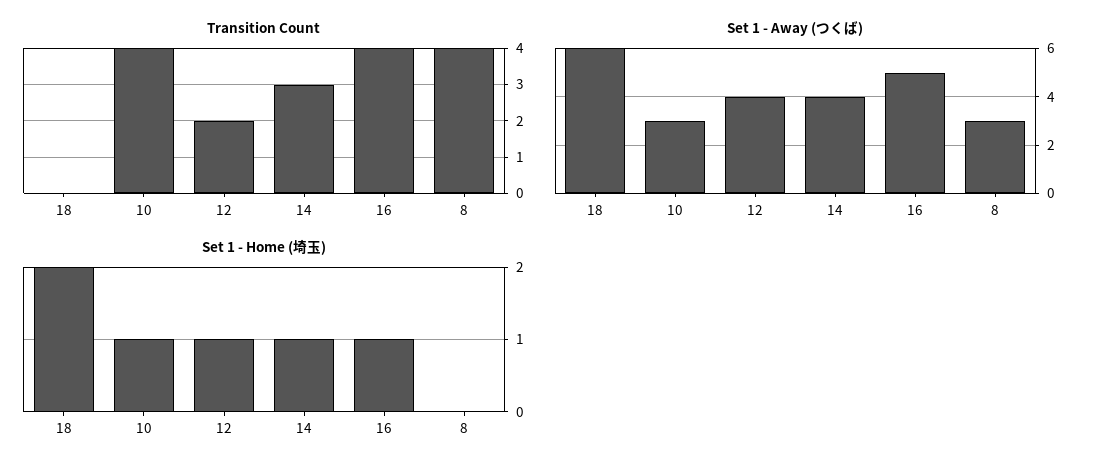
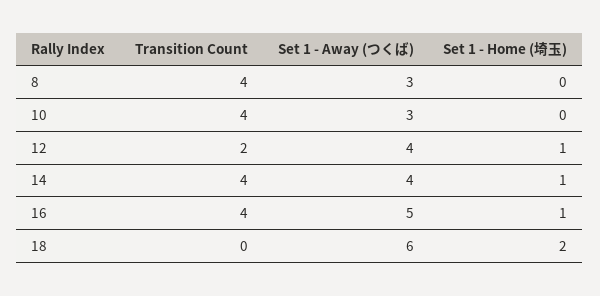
Transition Count, 14: 3 -> 4
Set 1 - Home (埼玉), 10: 1 -> 0

